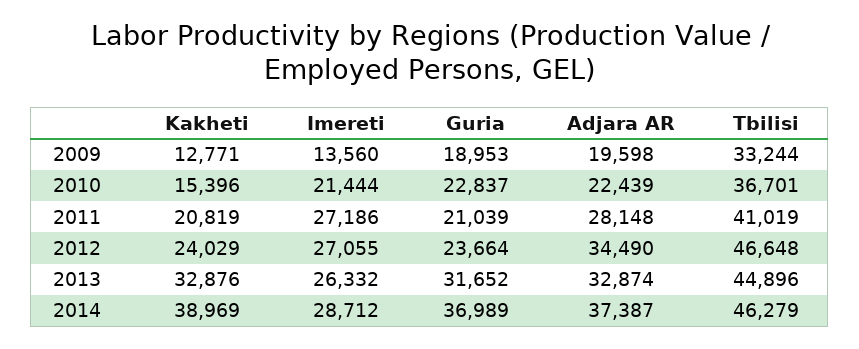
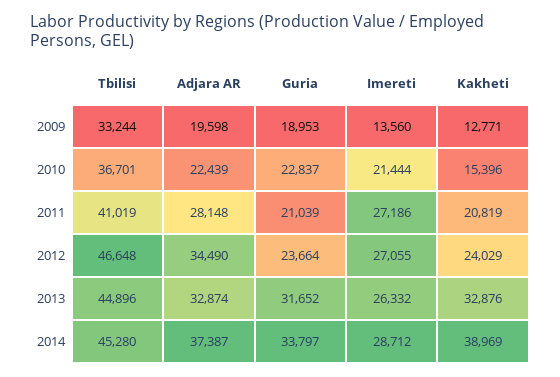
Guria, 2014: 36989 -> 33797
Tbilisi, 2014: 46279 -> 45280

